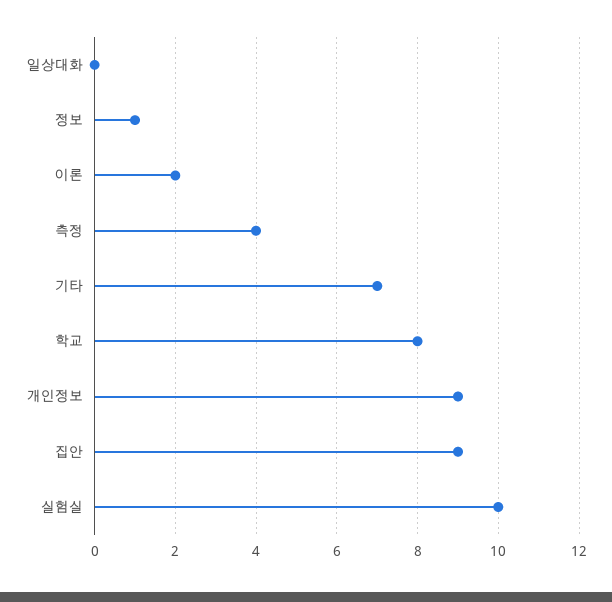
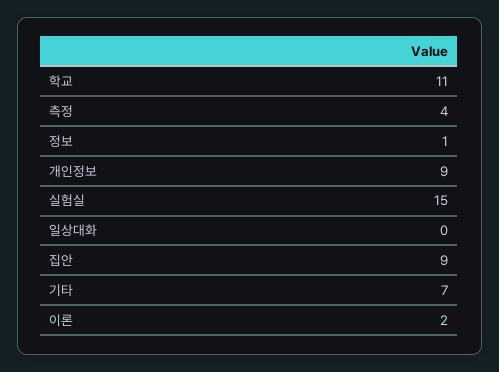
학교: 8 -> 11
실험실: 10 -> 15

